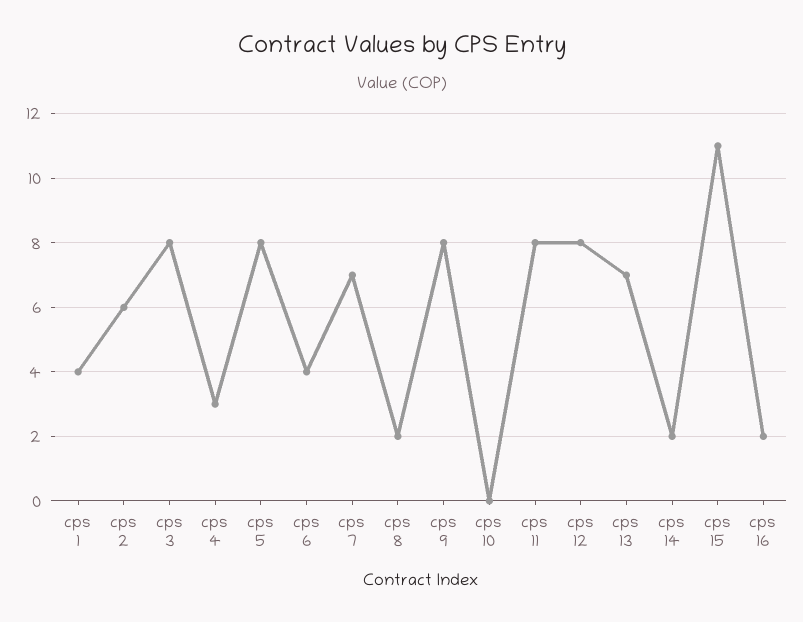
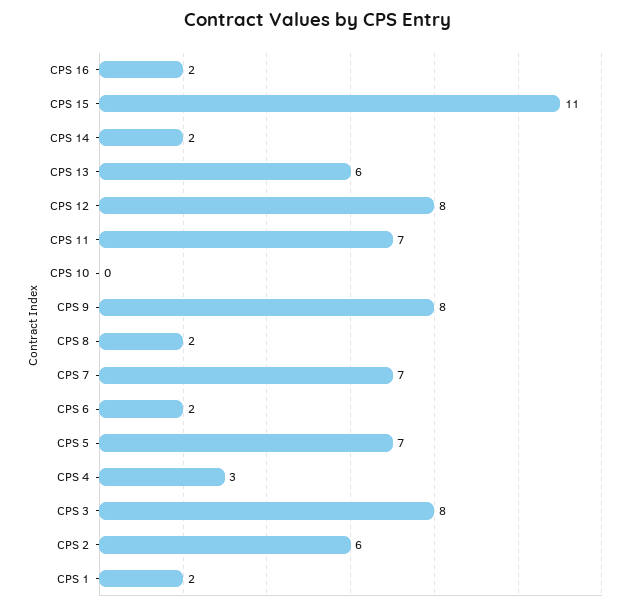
cps 1: 4 -> 2
cps 5: 8 -> 7
cps 6: 4 -> 2
cps 11: 8 -> 7
cps 13: 7 -> 6

